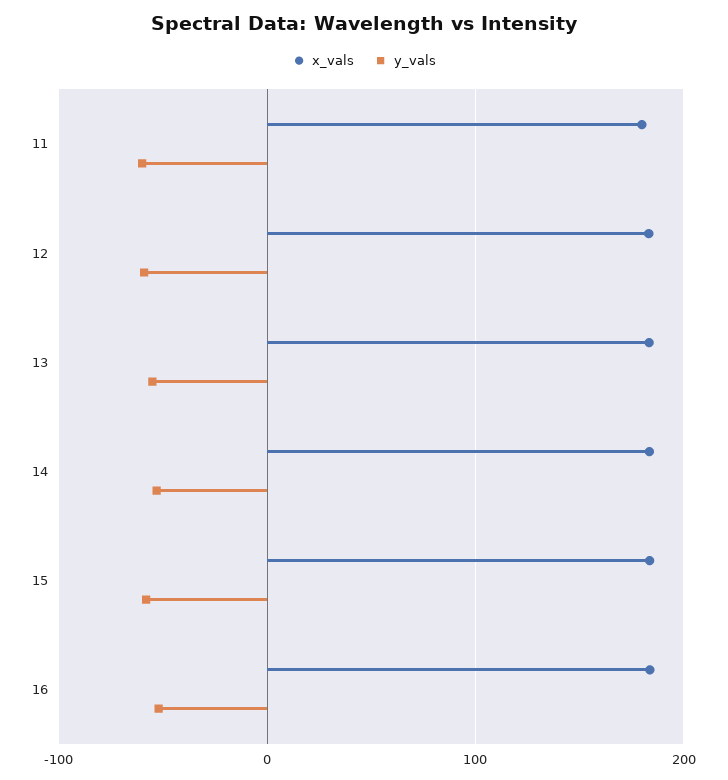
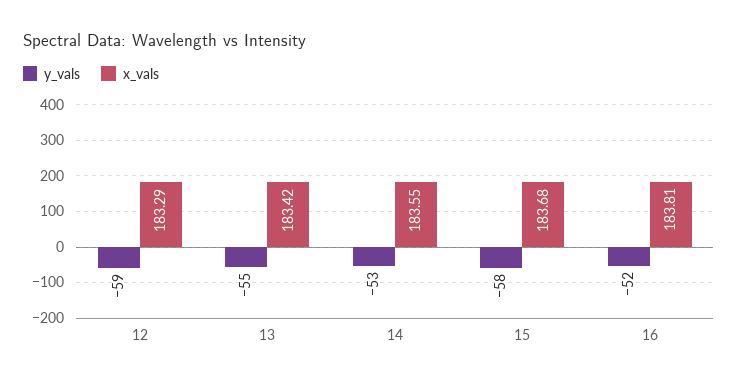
x_vals, 11: 180 -> none
y_vals, 11: -60 -> none

